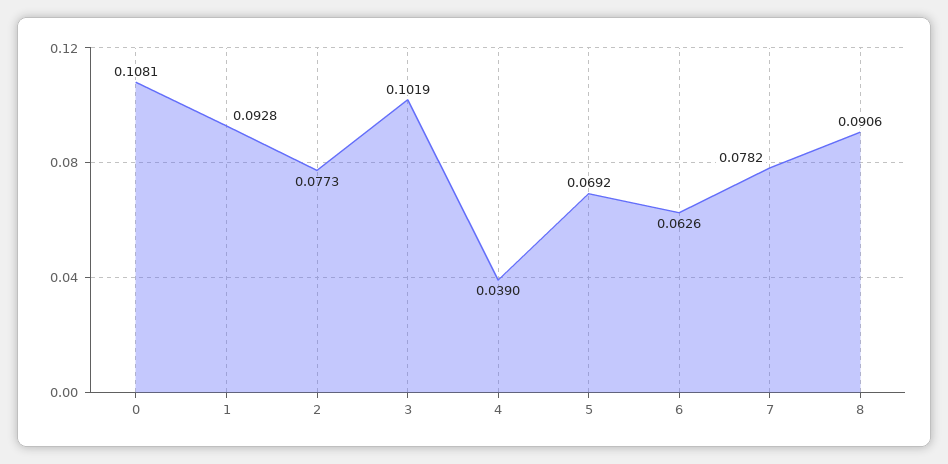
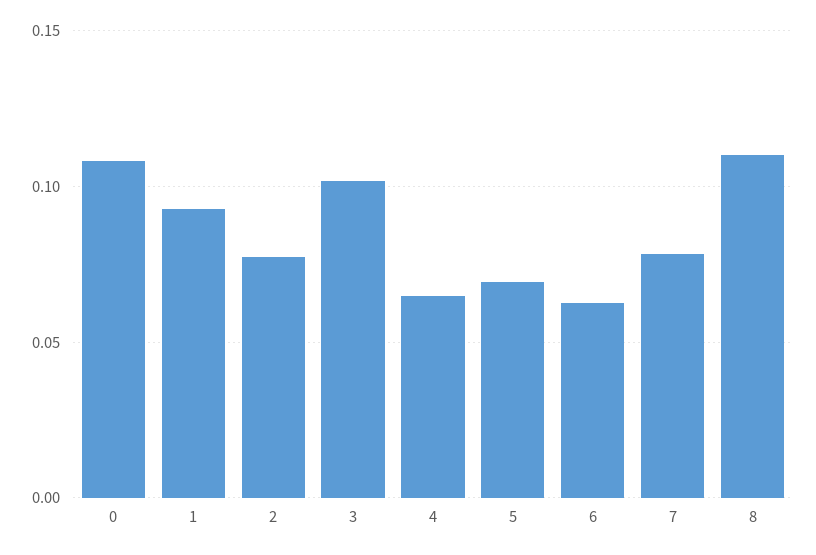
4: 0.039 -> 0.065
8: 0.0906 -> 0.11

